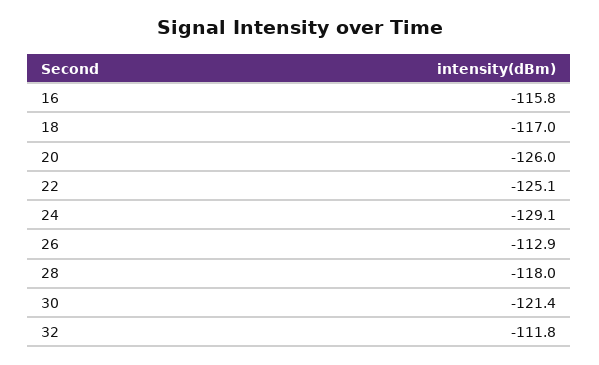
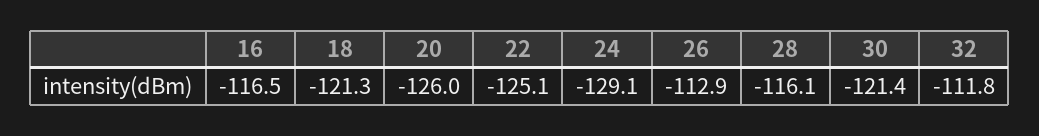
16: -115.8 -> -116.5
18: -117 -> -121.3
28: -118 -> -116.1

